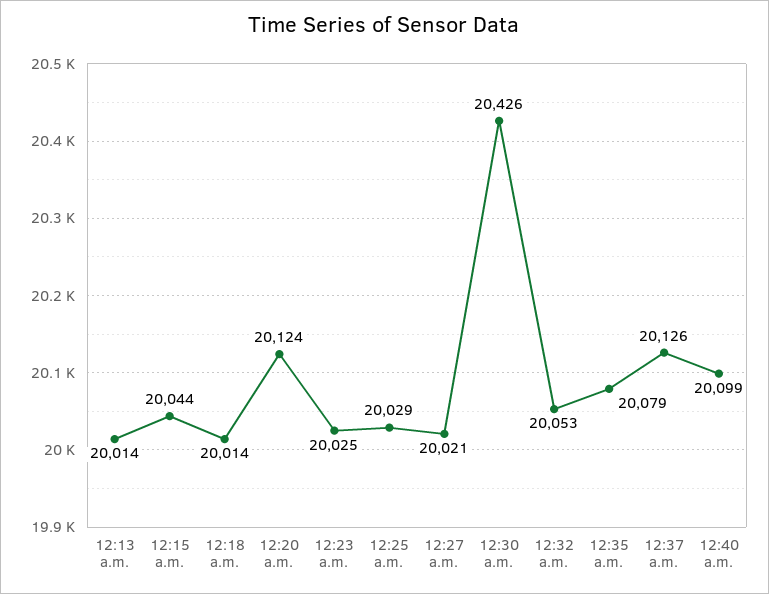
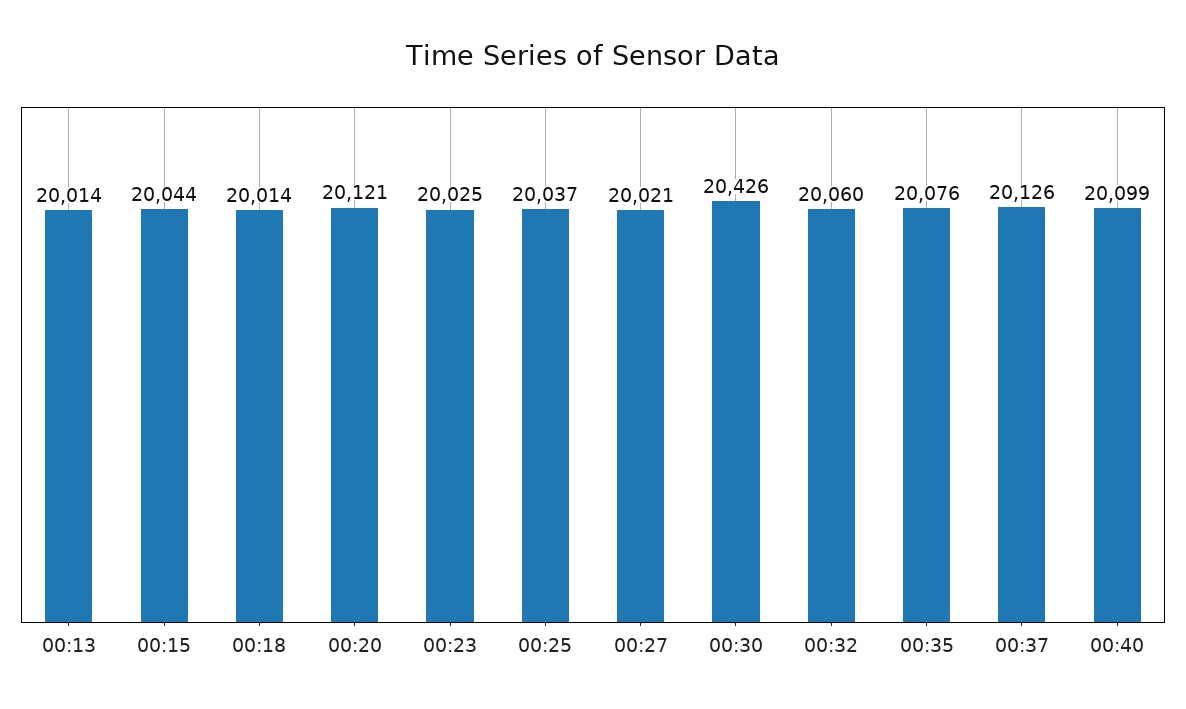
12:20 a.m.: 20124 -> 20121
12:25 a.m.: 20029 -> 20037
12:32 a.m.: 20053 -> 20060
12:35 a.m.: 20079 -> 20076

